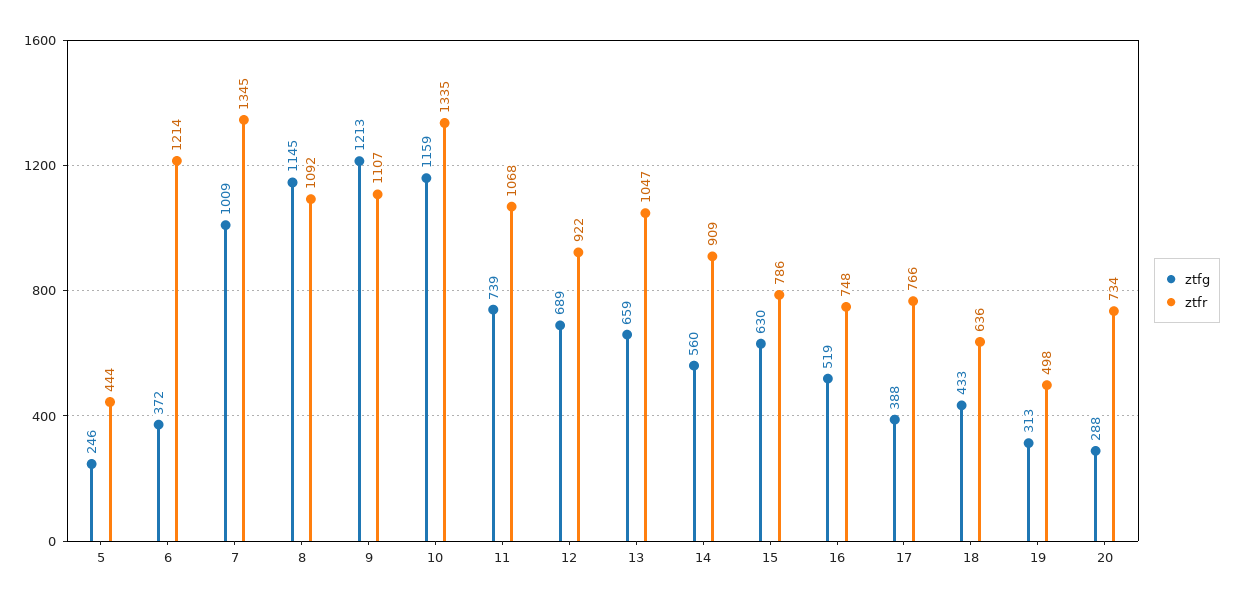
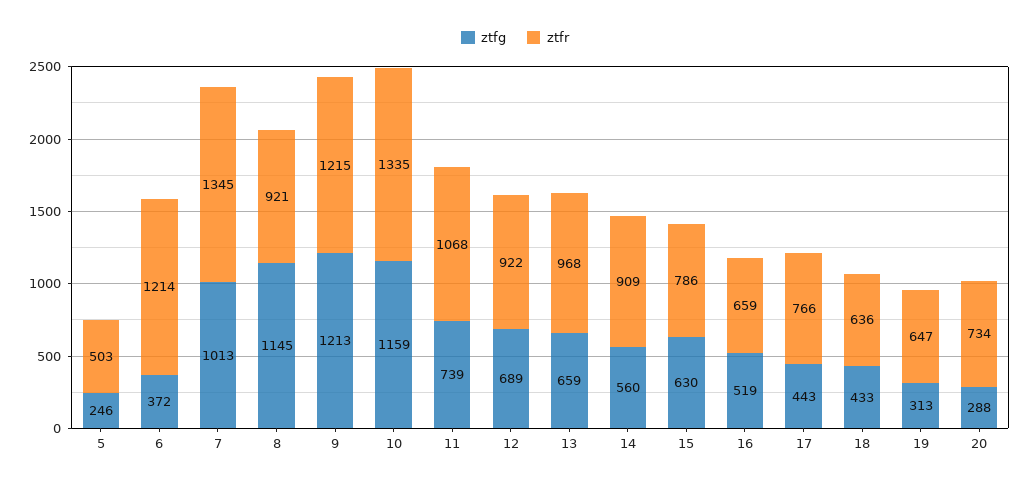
ztfr, 5: 444 -> 503
ztfg, 7: 1009 -> 1013
ztfr, 8: 1092 -> 921
ztfr, 9: 1107 -> 1215
ztfr, 13: 1047 -> 968
ztfr, 16: 748 -> 659
ztfg, 17: 388 -> 443
ztfr, 19: 498 -> 647

